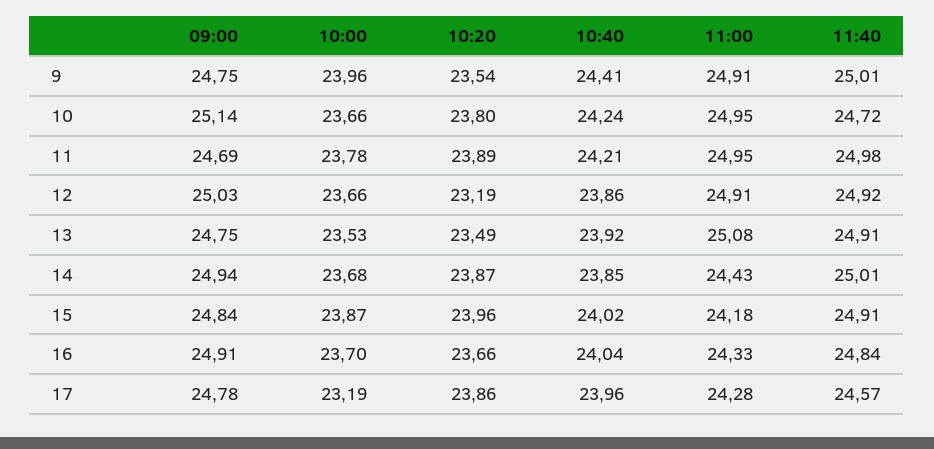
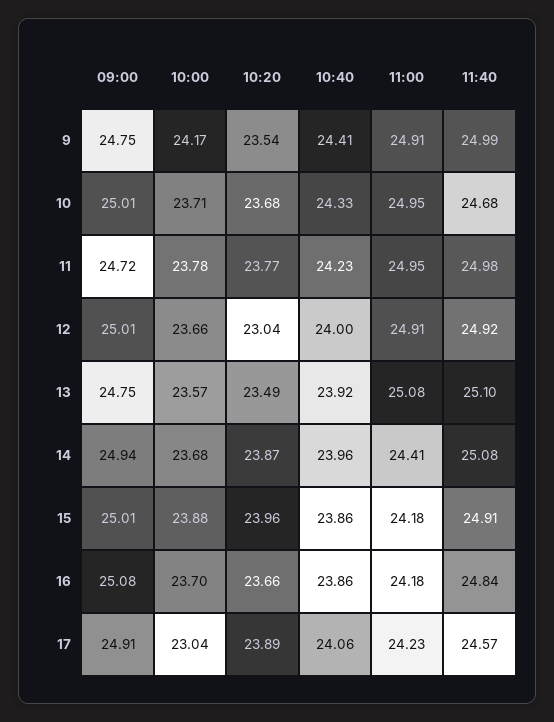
10:00, 9: 23.96 -> 24.17
11:40, 9: 25.01 -> 24.99
09:00, 10: 25.14 -> 25.01
10:00, 10: 23.66 -> 23.71
10:20, 10: 23.8 -> 23.68
10:40, 10: 24.24 -> 24.33
11:40, 10: 24.72 -> 24.68
09:00, 11: 24.69 -> 24.72
10:20, 11: 23.89 -> 23.77
10:40, 11: 24.21 -> 24.23
09:00, 12: 25.03 -> 25.01
10:20, 12: 23.19 -> 23.04
10:40, 12: 23.86 -> 24
10:00, 13: 23.53 -> 23.57
11:40, 13: 24.91 -> 25.1
10:40, 14: 23.85 -> 23.96
11:00, 14: 24.43 -> 24.41
11:40, 14: 25.01 -> 25.08
09:00, 15: 24.84 -> 25.01
10:00, 15: 23.87 -> 23.88
10:40, 15: 24.02 -> 23.86
09:00, 16: 24.91 -> 25.08
10:40, 16: 24.04 -> 23.86
11:00, 16: 24.33 -> 24.18
09:00, 17: 24.78 -> 24.91
10:00, 17: 23.19 -> 23.04
10:20, 17: 23.86 -> 23.89
10:40, 17: 23.96 -> 24.06
11:00, 17: 24.28 -> 24.23

